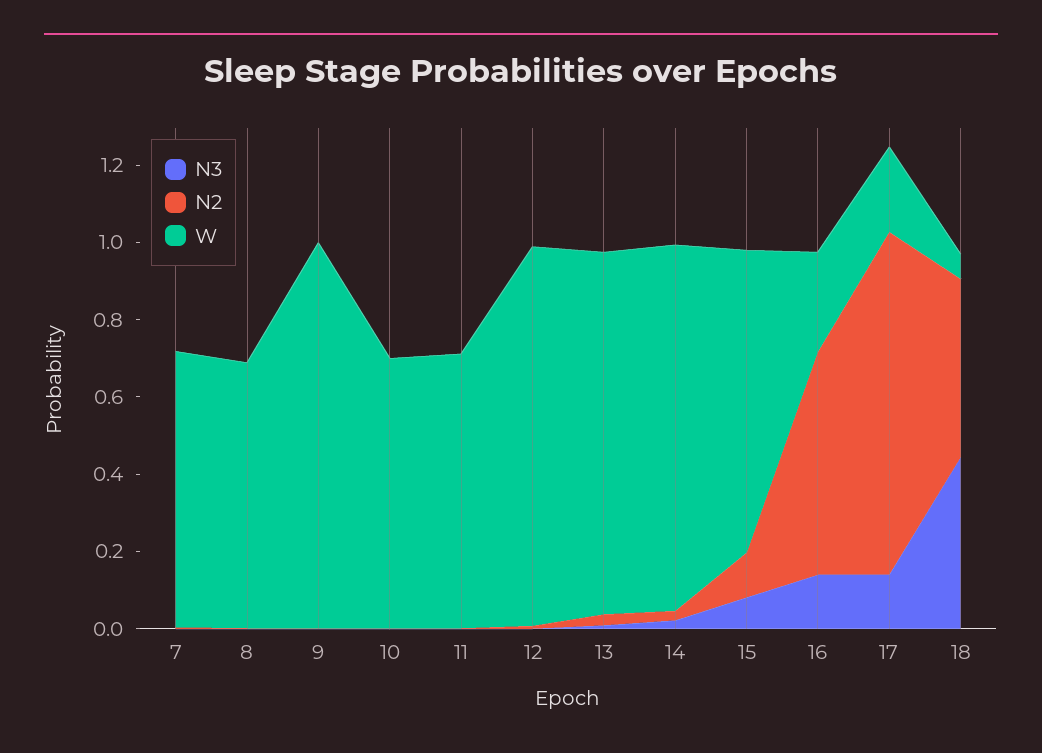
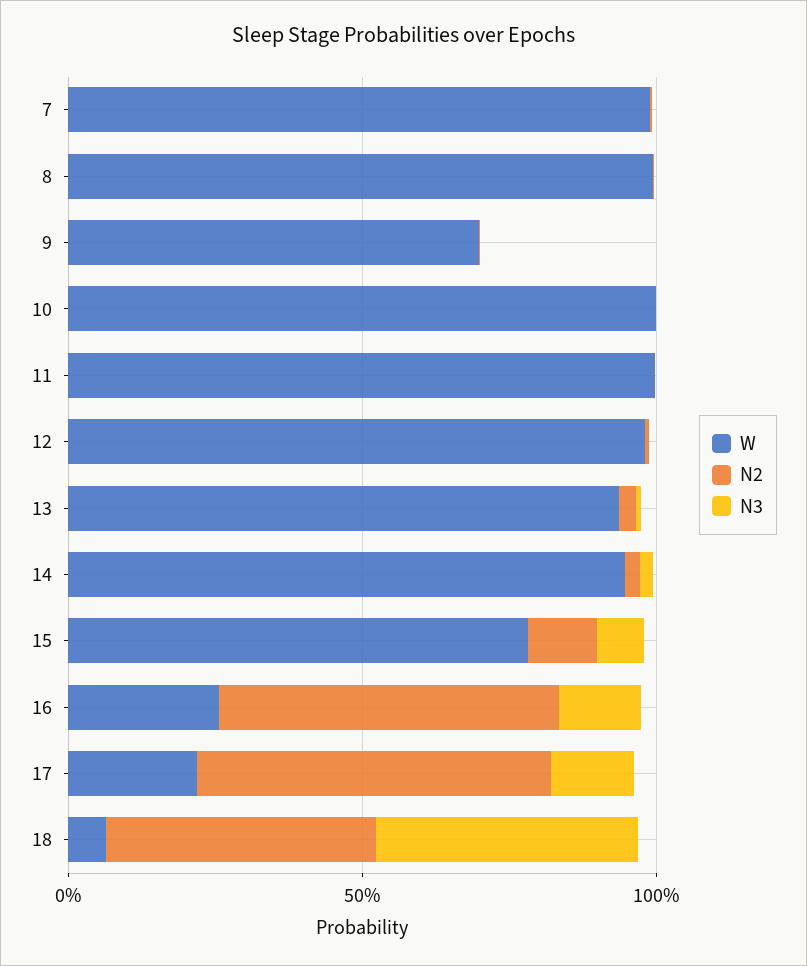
W, 7: 0.7 -> 1
W, 8: 0.7 -> 1
W, 9: 1 -> 0.7
W, 10: 0.7 -> 1
W, 11: 0.7 -> 1
N2, 17: 0.9 -> 0.6

